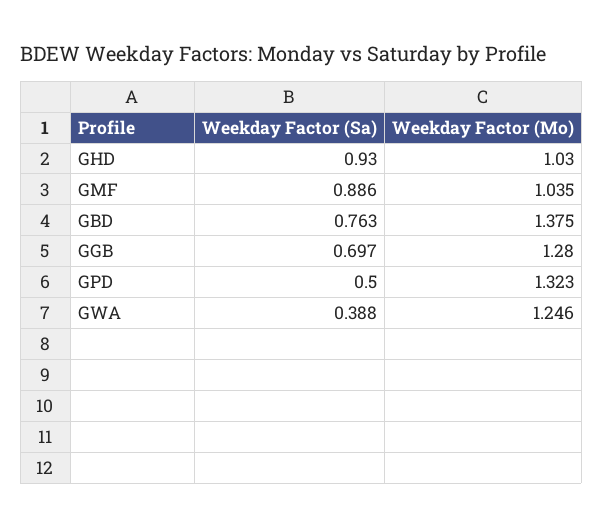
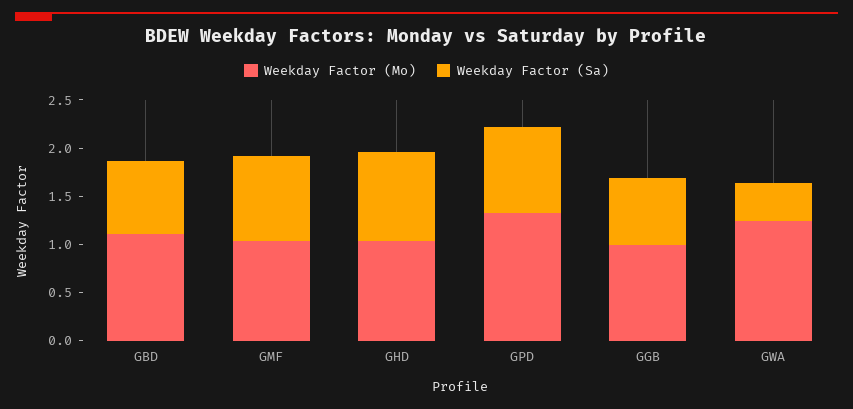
Weekday Factor (Mo), GBD: 1.375 -> 1.1
Weekday Factor (Mo), GGB: 1.28 -> 1
Weekday Factor (Sa), GPD: 0.5 -> 0.9

